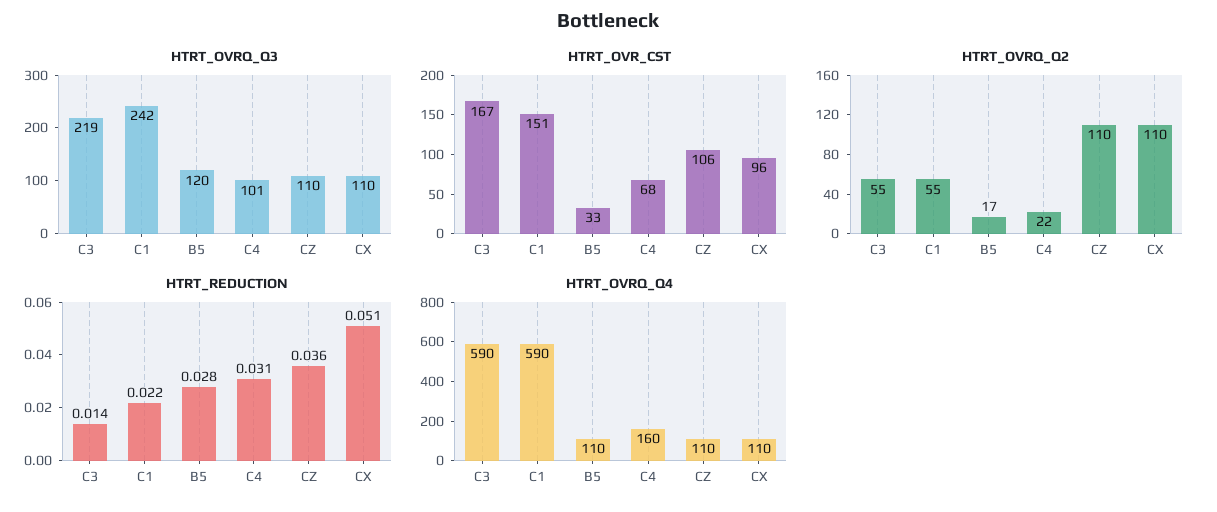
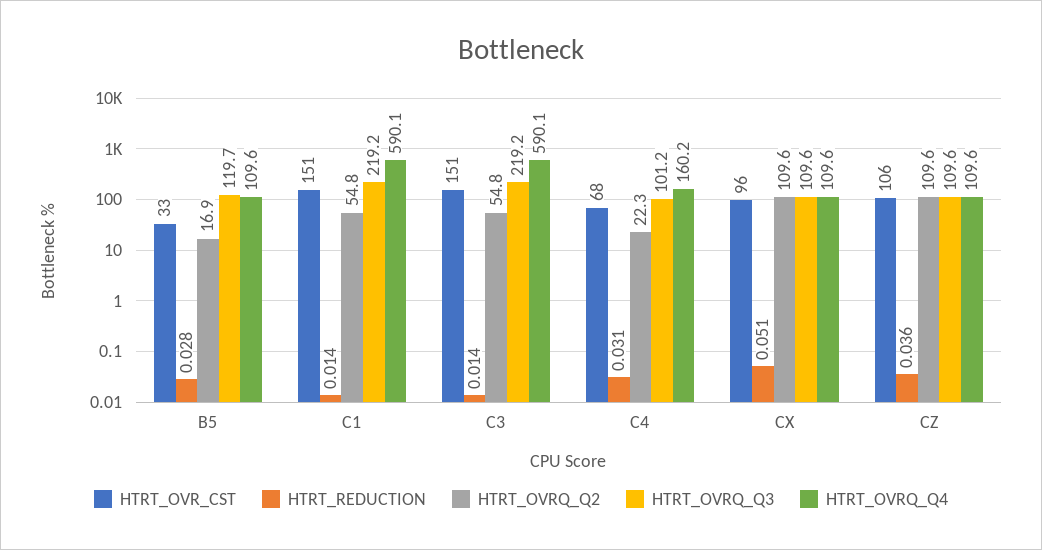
HTRT_OVRQ_Q3, C1: 242 -> 219.2
HTRT_OVR_CST, C3: 167 -> 151
HTRT_REDUCTION, C1: 0.022 -> 0.014

